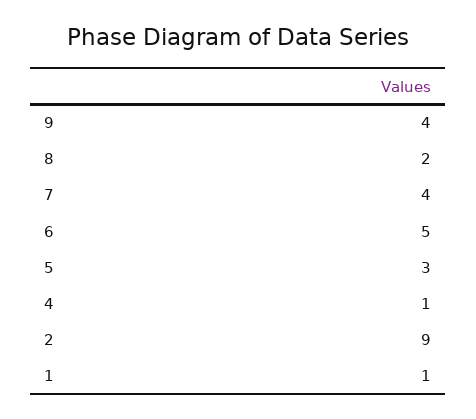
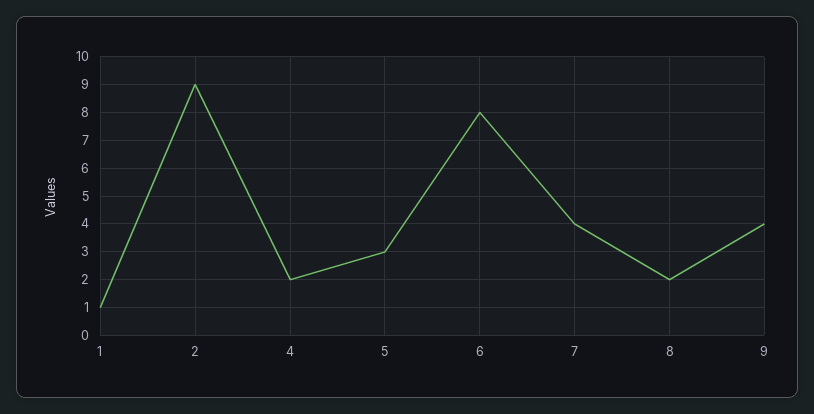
6: 5 -> 8
4: 1 -> 2

